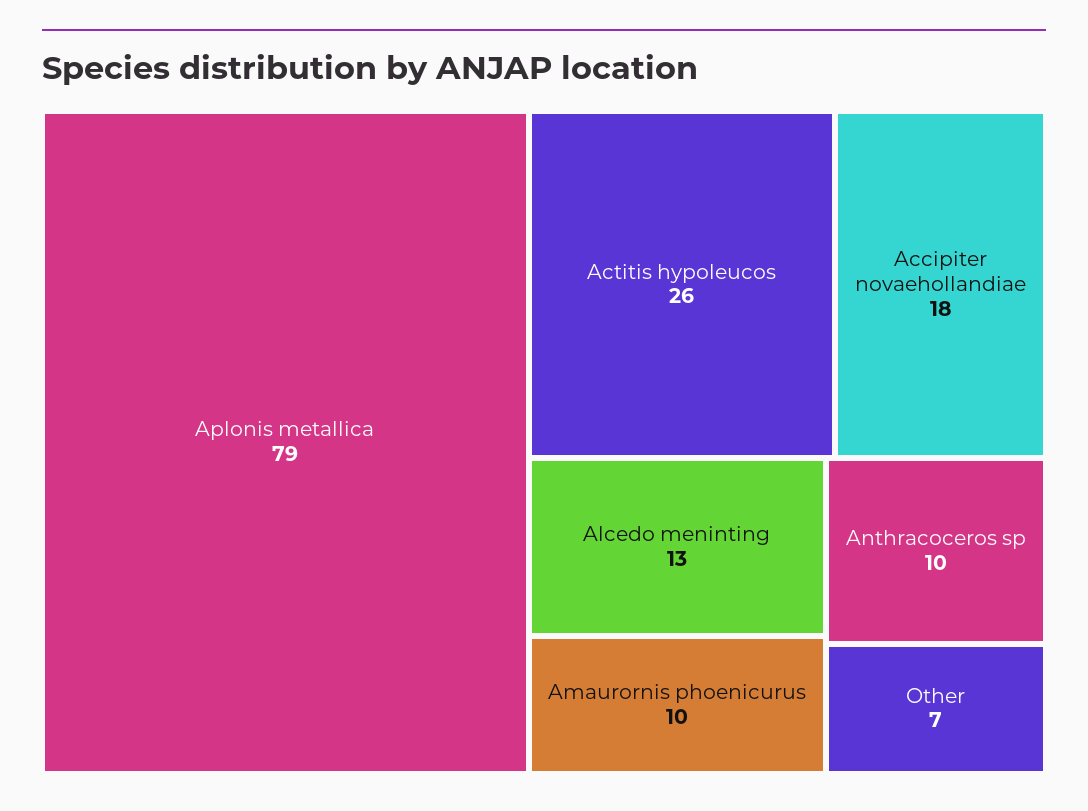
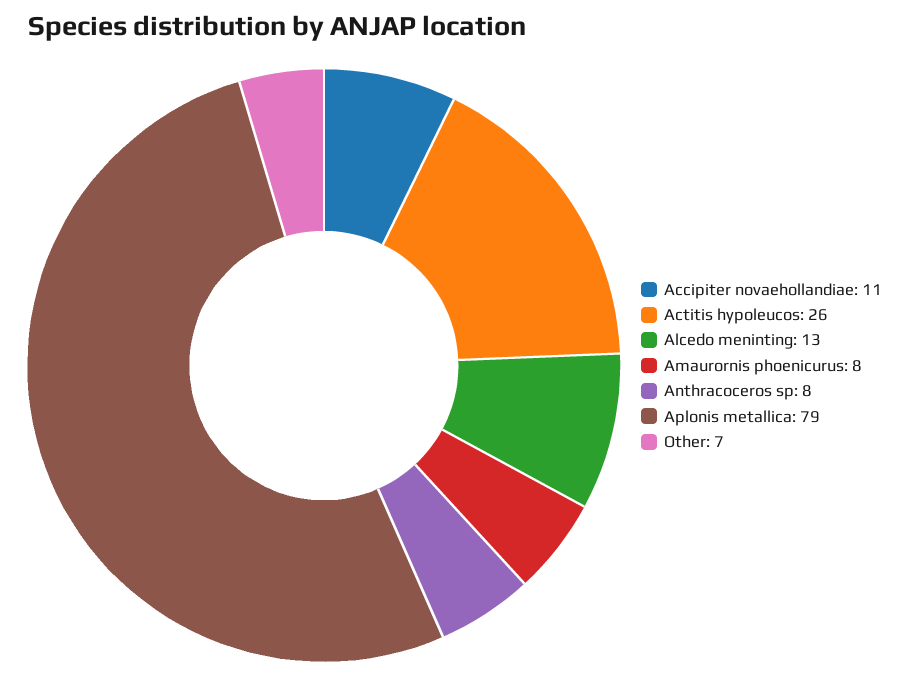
Accipiter novaehollandiae: 18 -> 11
Amaurornis phoenicurus: 10 -> 8
Anthracoceros sp: 10 -> 8

